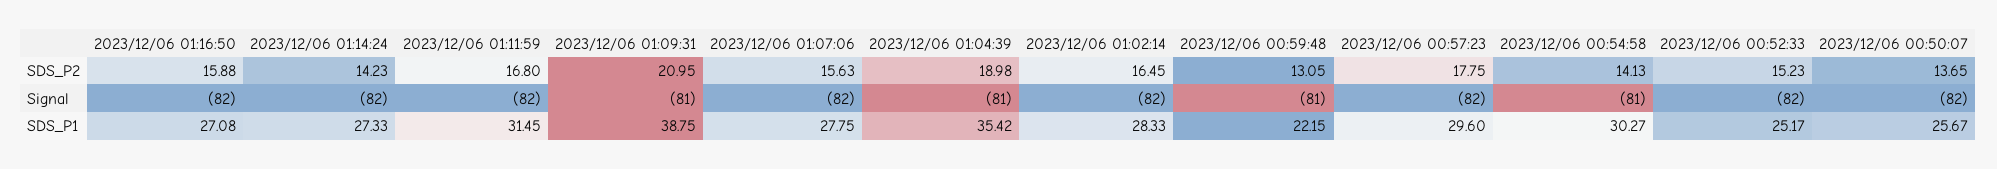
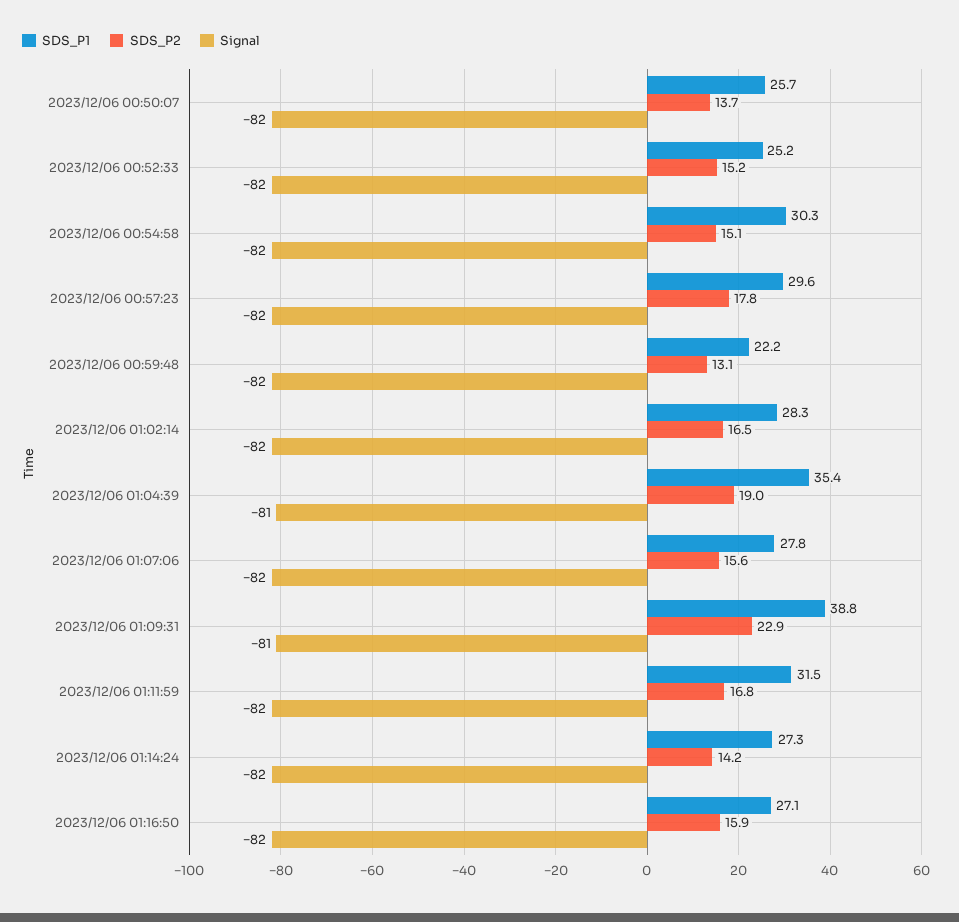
SDS_P2, 2023/12/06 01:09:31: 20.95 -> 22.9
SDS_P2, 2023/12/06 00:54:58: 14.13 -> 15.1
Signal, 2023/12/06 00:59:48: -81 -> -82
Signal, 2023/12/06 00:54:58: -81 -> -82

